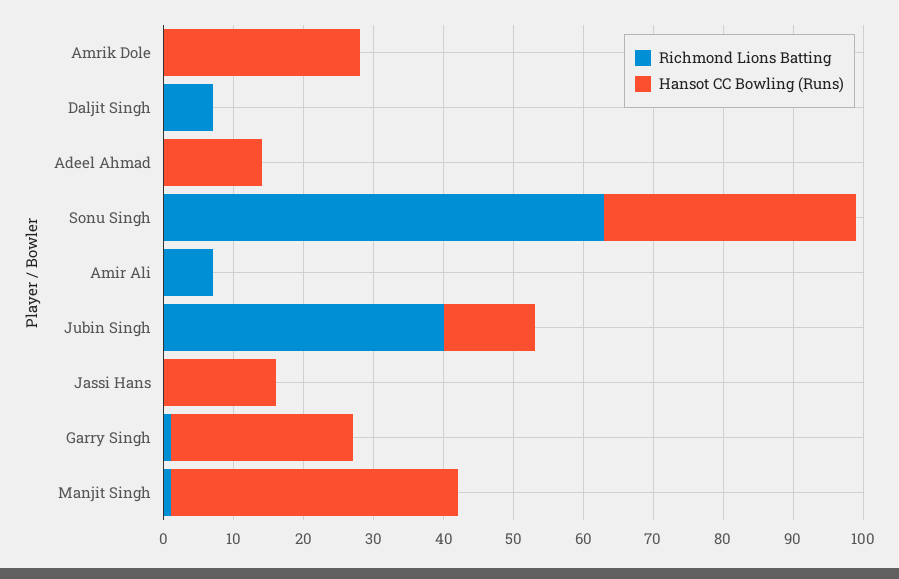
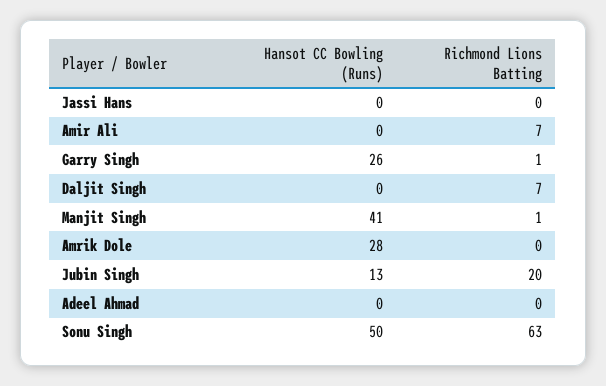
Hansot CC Bowling (Runs), Adeel Ahmad: 15 -> 0
Hansot CC Bowling (Runs), Sonu Singh: 35 -> 50
Richmond Lions Batting, Jubin Singh: 40 -> 20
Hansot CC Bowling (Runs), Jassi Hans: 15 -> 0

